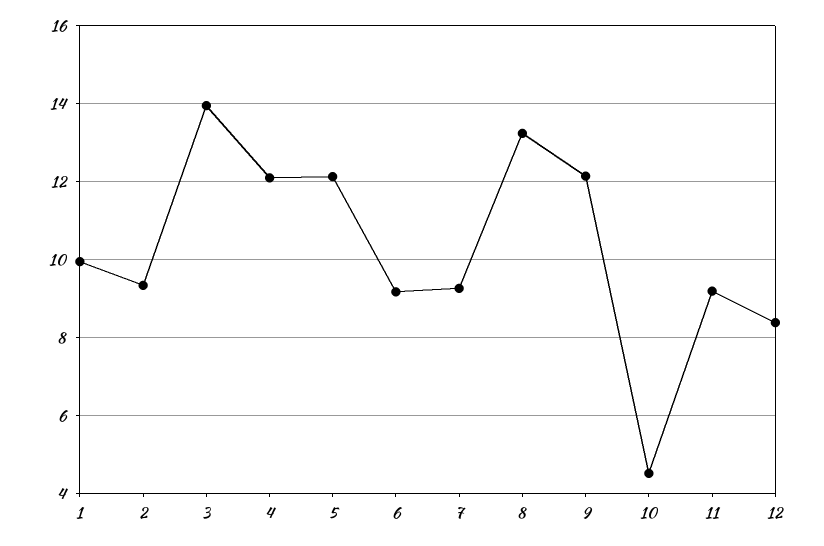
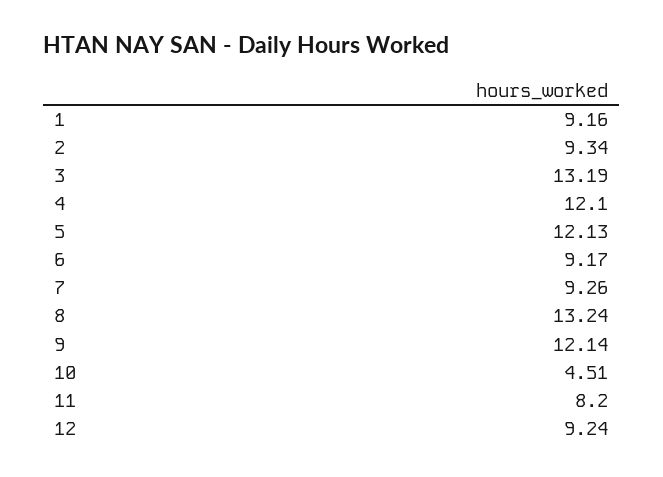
1: 10 -> 9.16
3: 14 -> 13.19
11: 9.2 -> 8.2
12: 8.4 -> 9.24

